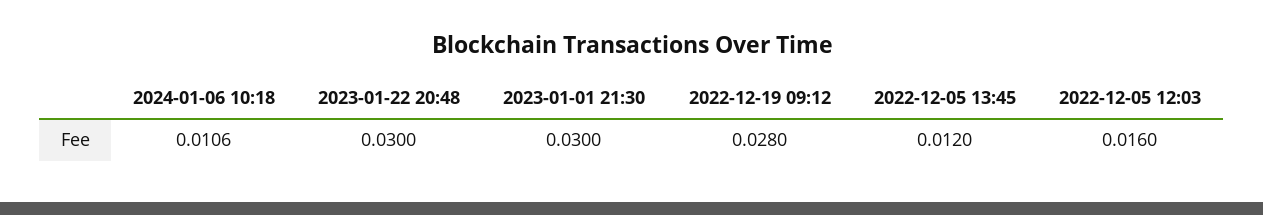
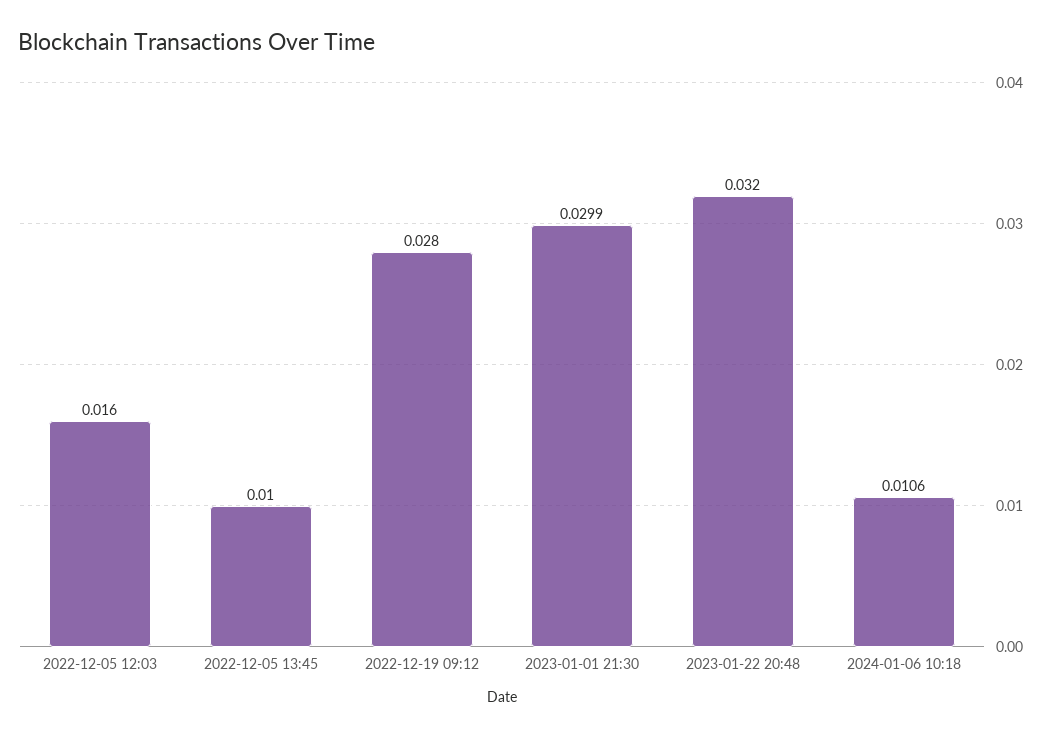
2023-01-22 20:48: 0.03 -> 0.032
2023-01-01 21:30: 0.03 -> 0.0299
2022-12-05 13:45: 0.012 -> 0.01

